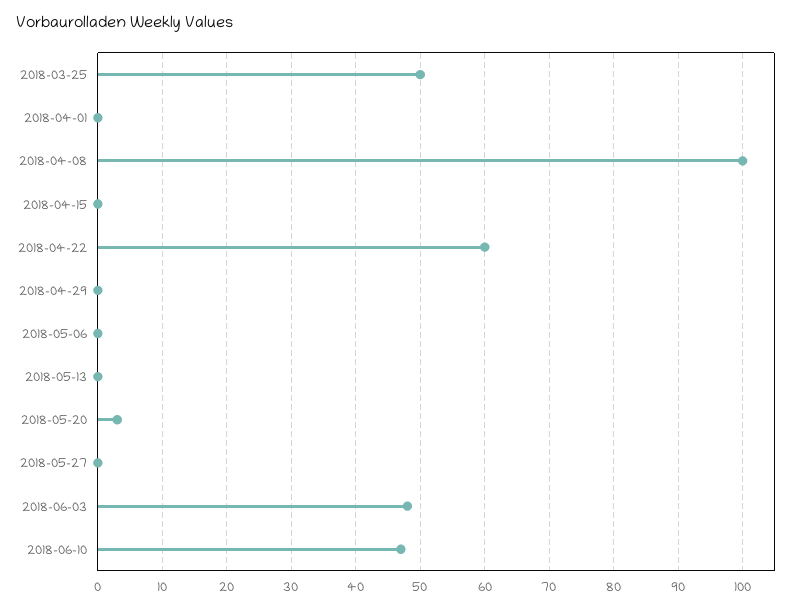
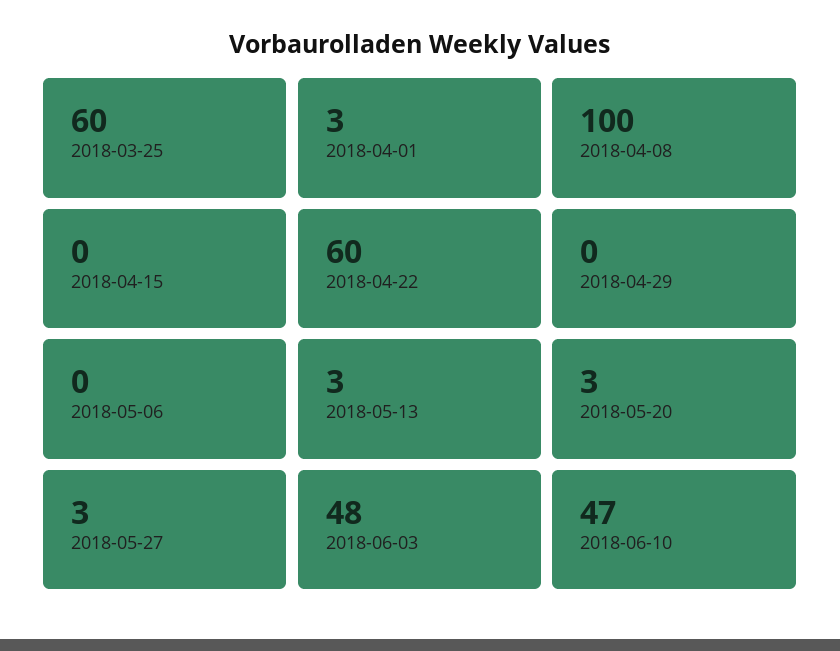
2018-03-25: 50 -> 60
2018-04-01: 0 -> 3
2018-05-13: 0 -> 3
2018-05-27: 0 -> 3

